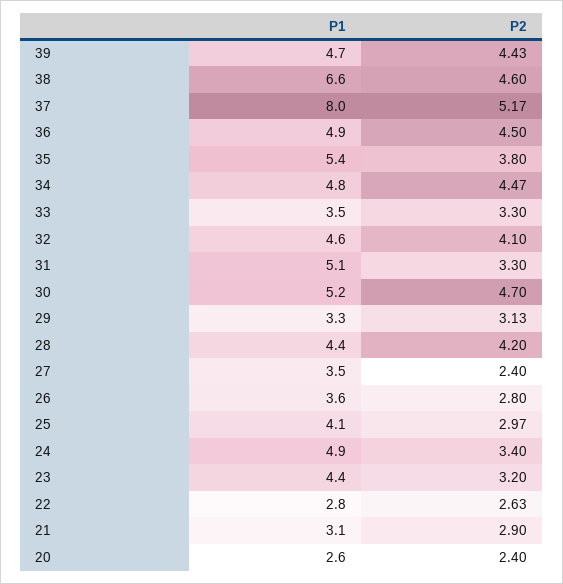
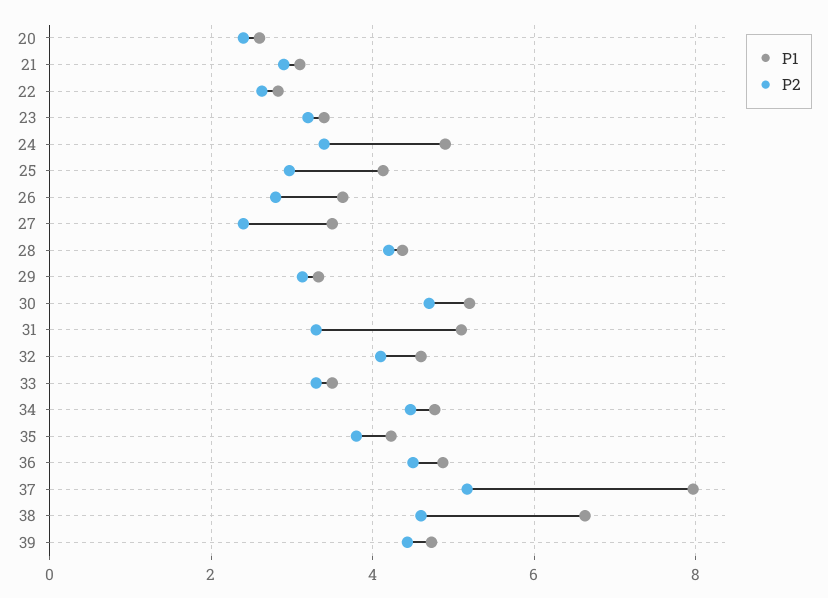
P1, 35: 5.4 -> 4.2
P1, 23: 4.4 -> 3.4

